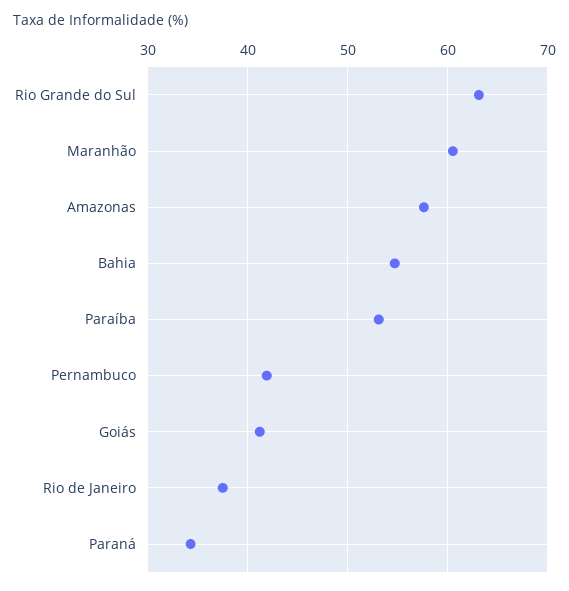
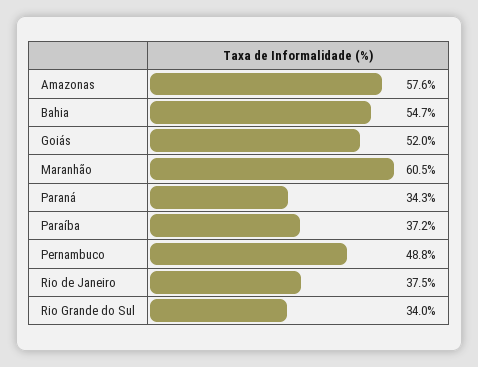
Rio Grande do Sul: 63 -> 34
Paraíba: 53 -> 37.2
Pernambuco: 42 -> 48.8
Goiás: 41 -> 52

